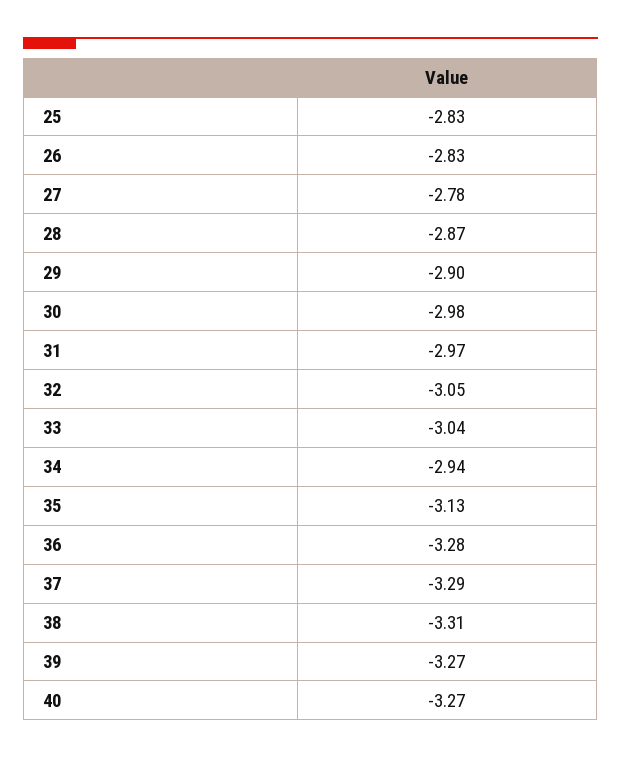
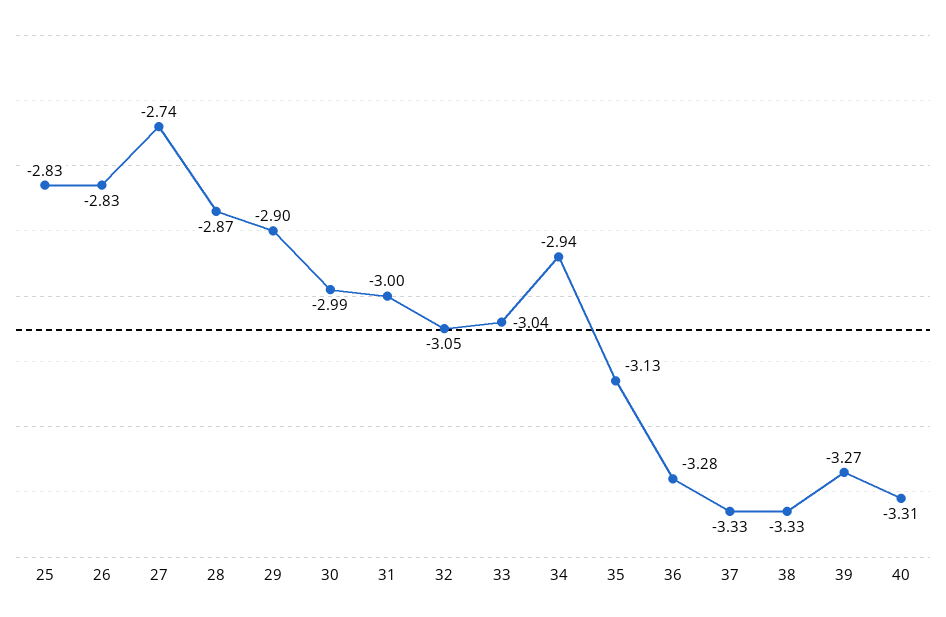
27: -2.78 -> -2.74
30: -2.98 -> -2.99
31: -2.97 -> -3
37: -3.29 -> -3.33
38: -3.31 -> -3.33
40: -3.27 -> -3.31

